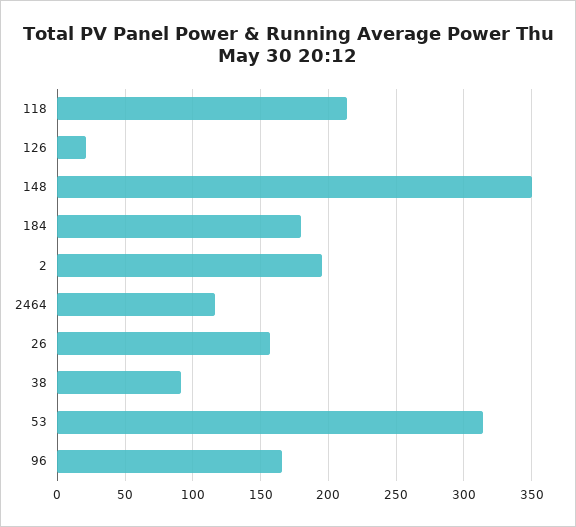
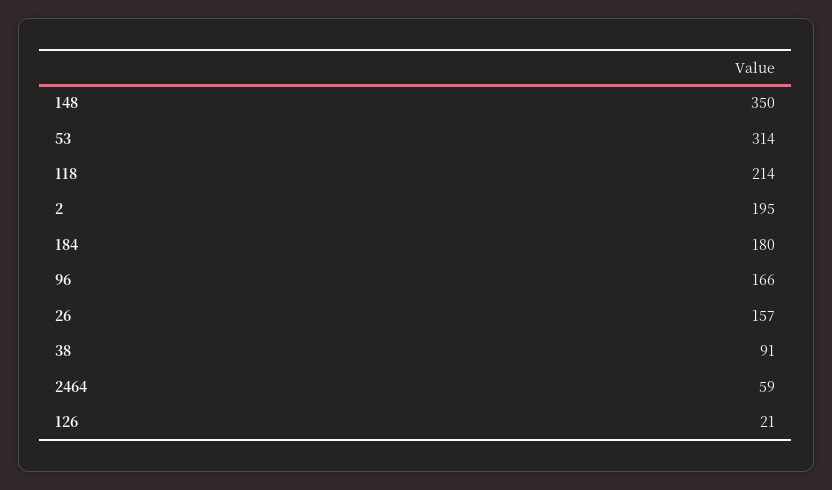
2464: 115 -> 59

